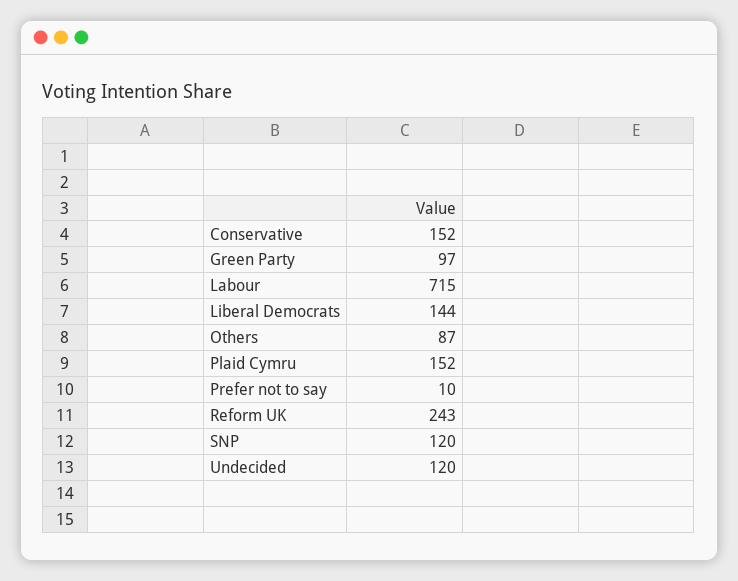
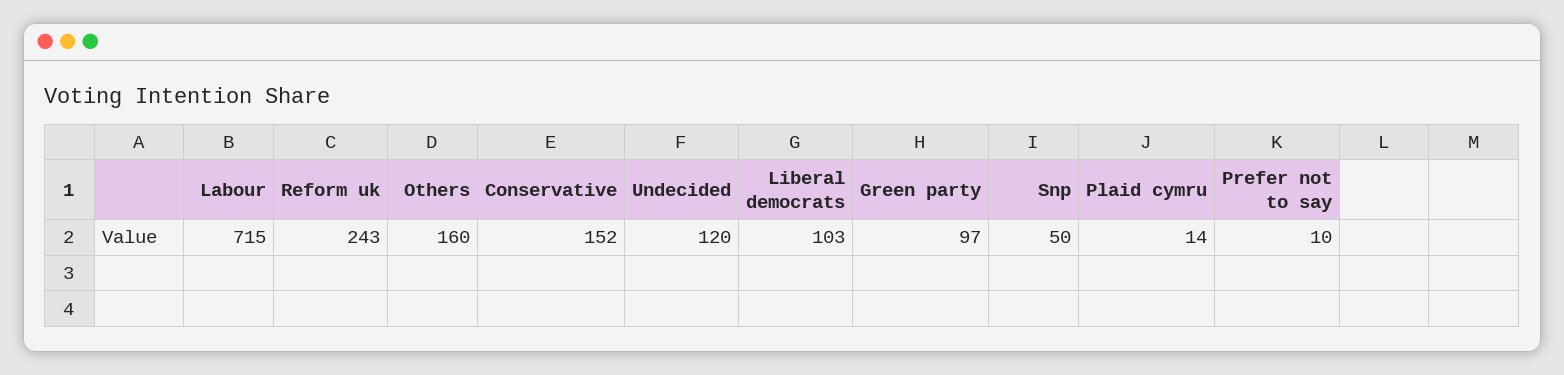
Liberal Democrats: 144 -> 103
Others: 87 -> 160
Plaid Cymru: 152 -> 14
SNP: 120 -> 50

